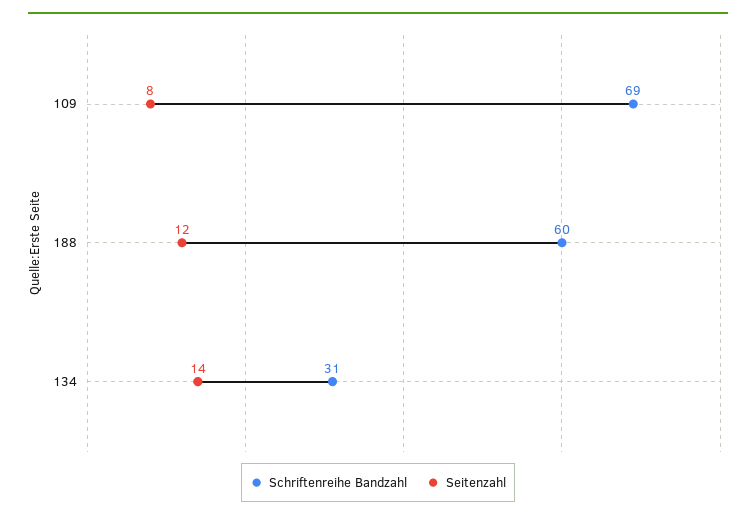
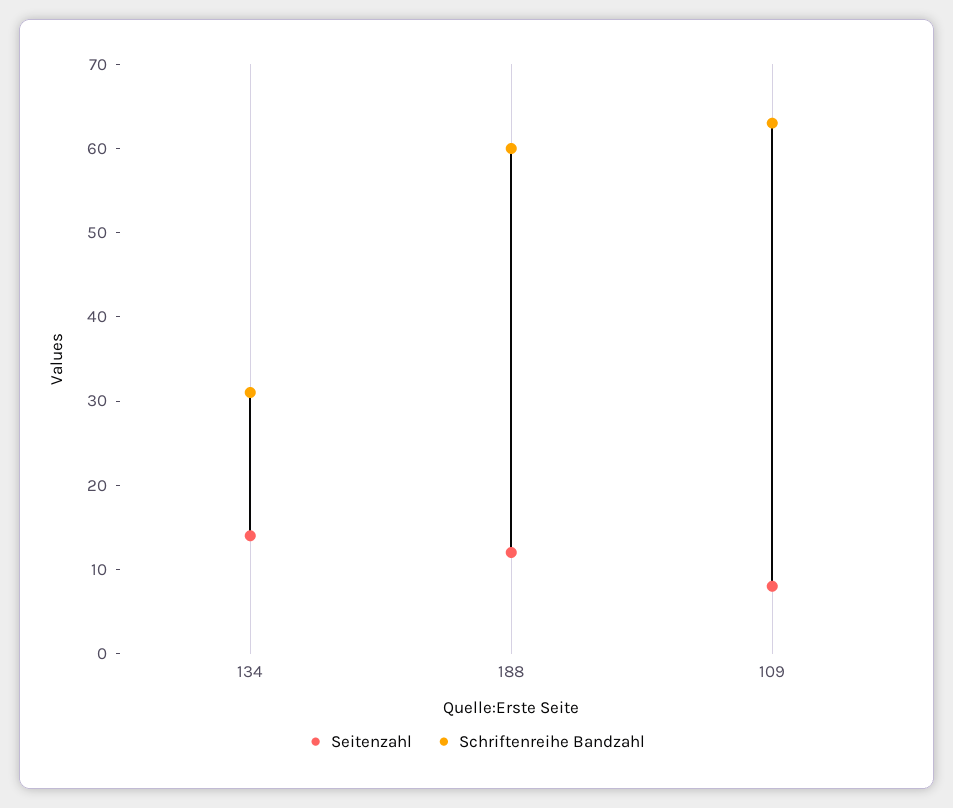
Schriftenreihe Bandzahl, 109: 69 -> 63

